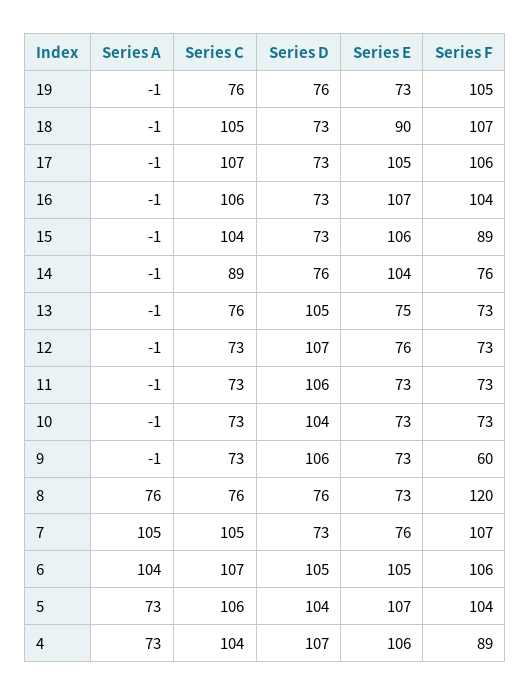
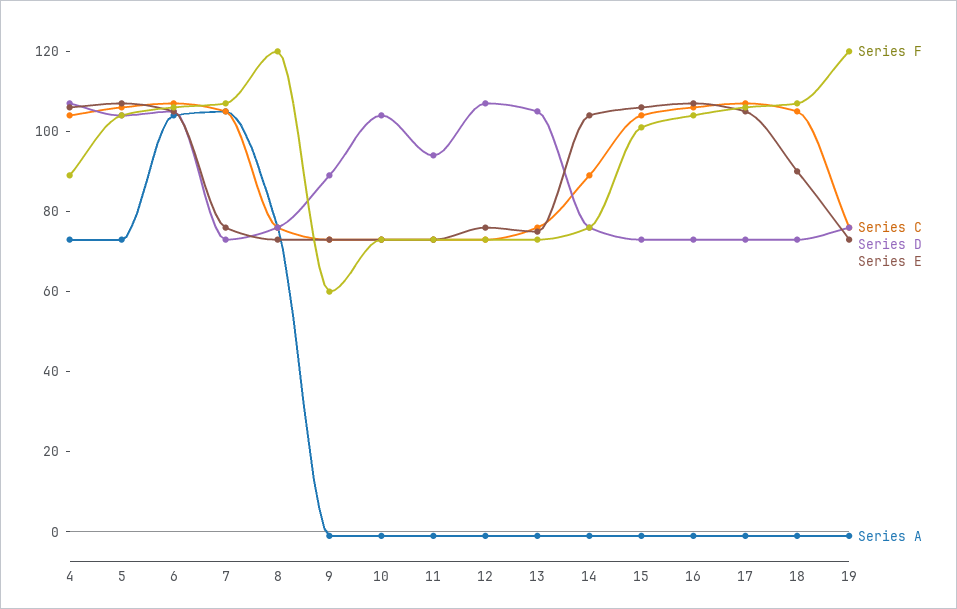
Series F, 19: 105 -> 120
Series F, 15: 89 -> 100
Series D, 11: 106 -> 95
Series D, 9: 106 -> 90

